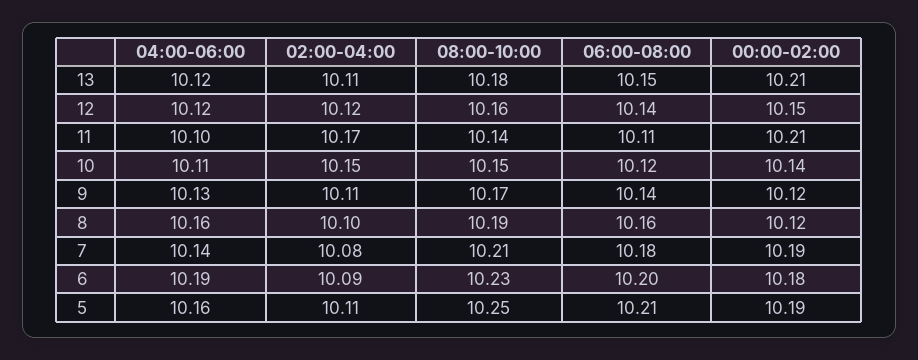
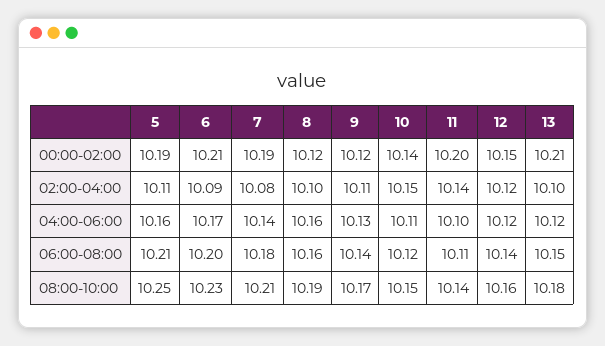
02:00-04:00, 13: 10.11 -> 10.1
02:00-04:00, 11: 10.17 -> 10.14
00:00-02:00, 11: 10.21 -> 10.2
04:00-06:00, 6: 10.19 -> 10.17
00:00-02:00, 6: 10.18 -> 10.21

